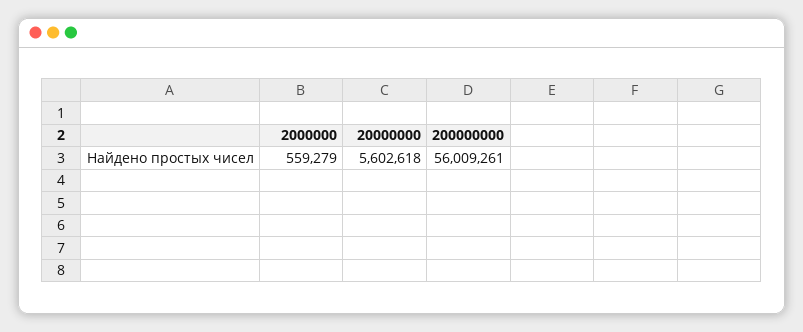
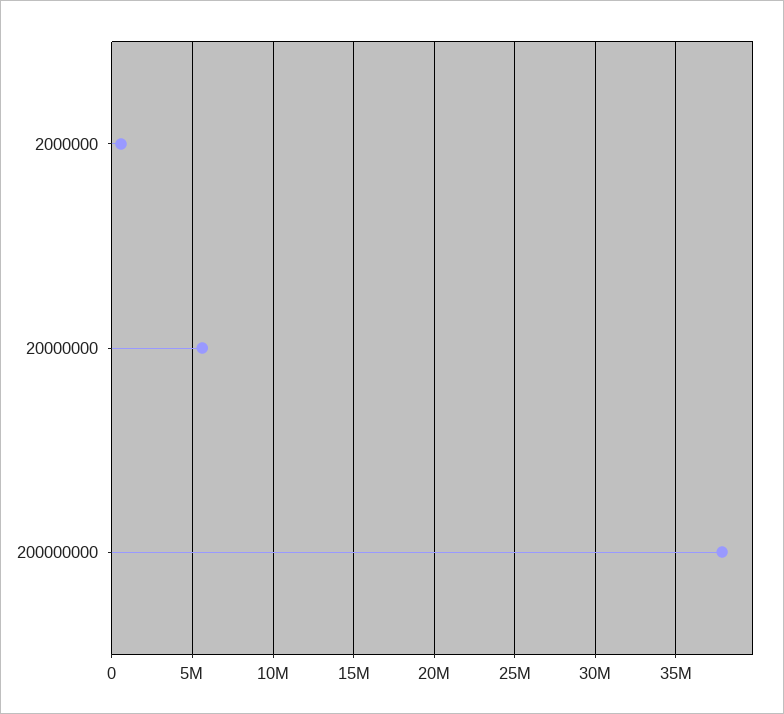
200000000: 56009261 -> 38000000

